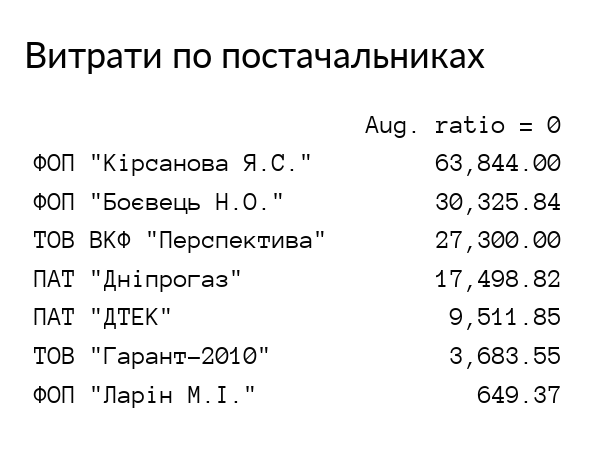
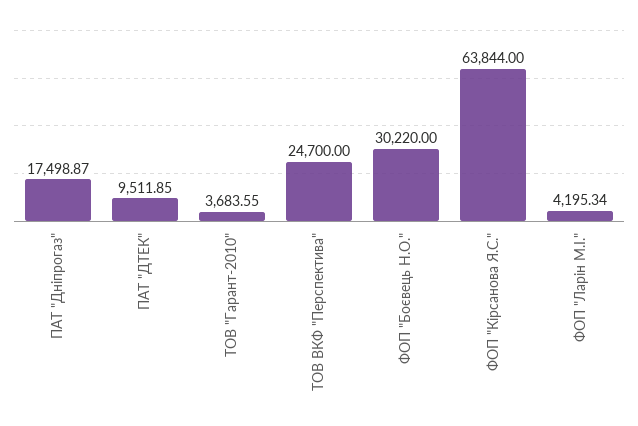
ФОП "Боєвець Н.О.": 30325.84 -> 30220
ТОВ ВКФ "Перспектива": 27300 -> 24700
ПАТ "Дніпрогаз": 17498.82 -> 17498.87
ФОП "Ларін М.І.": 649.37 -> 4195.34

